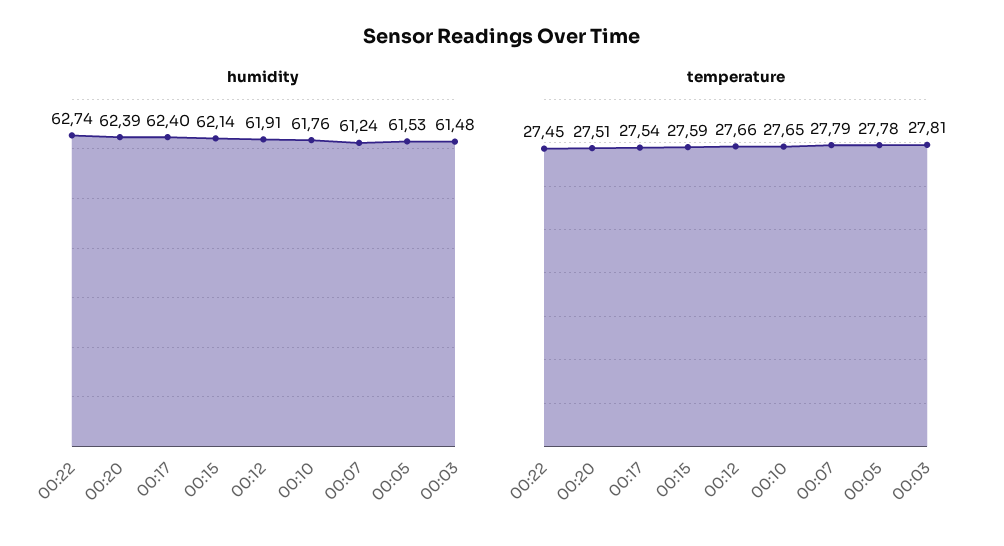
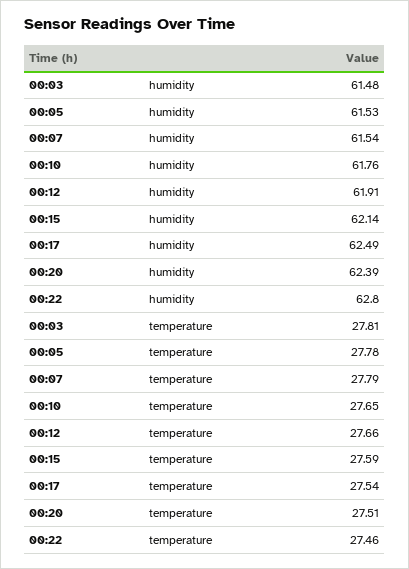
humidity, 00:22: 62.74 -> 62.8
humidity, 00:17: 62.4 -> 62.49
humidity, 00:07: 61.24 -> 61.54
temperature, 00:22: 27.45 -> 27.46

